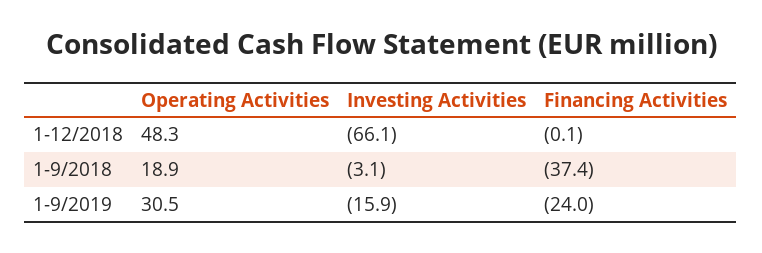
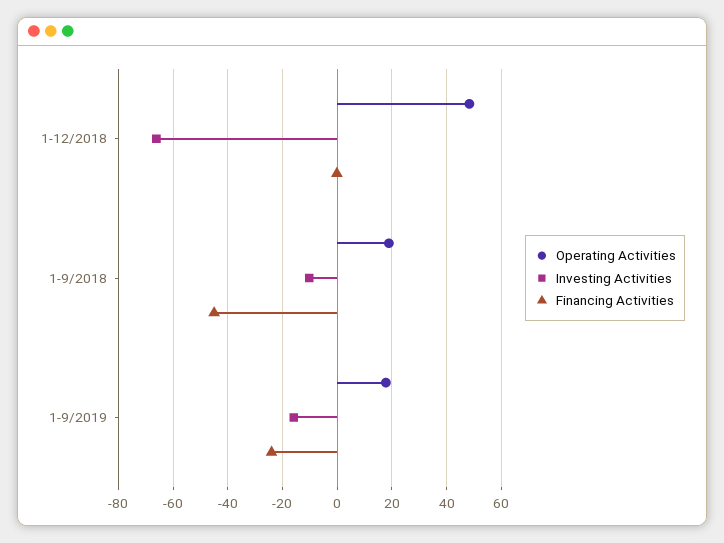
Investing Activities, 1-9/2018: -3.1 -> -10
Financing Activities, 1-9/2018: -37.4 -> -45
Operating Activities, 1-9/2019: 30.5 -> 17.5

